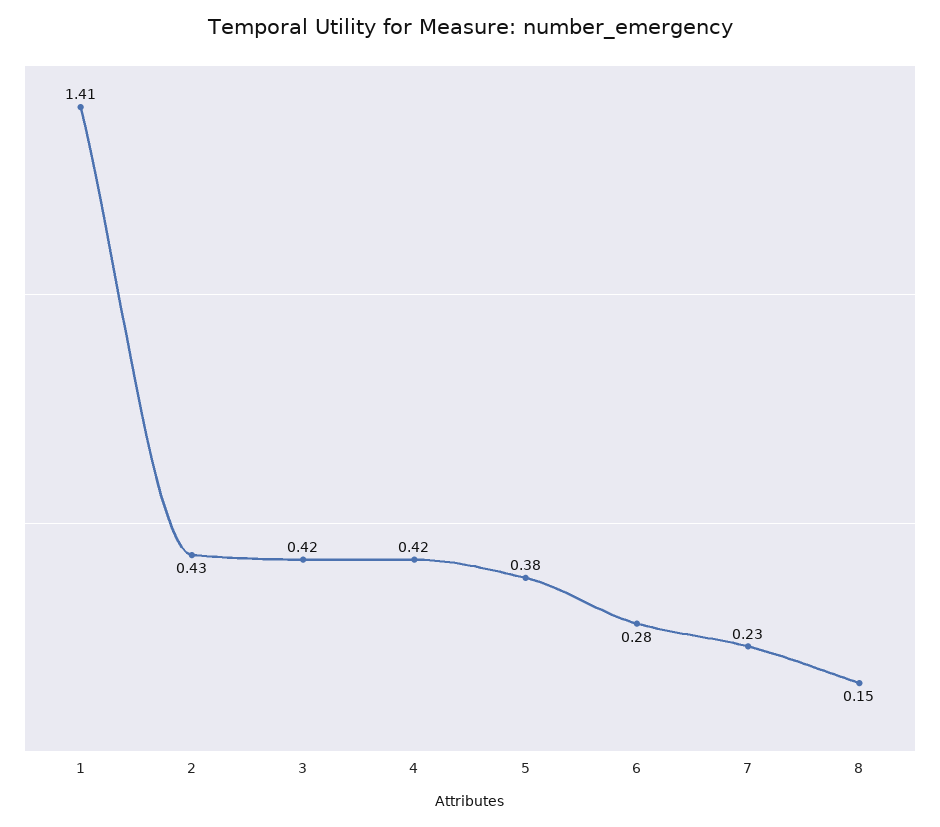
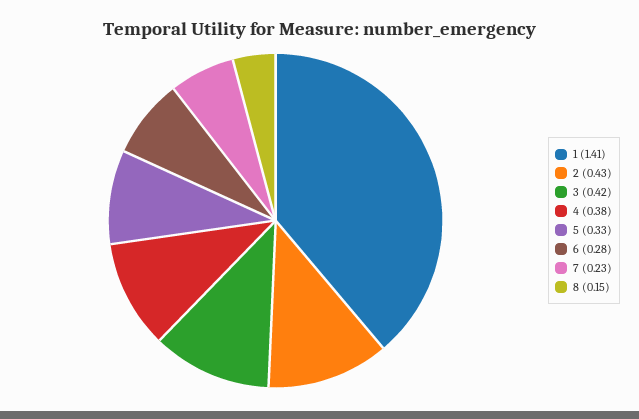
4: 0.42 -> 0.38
5: 0.38 -> 0.33

